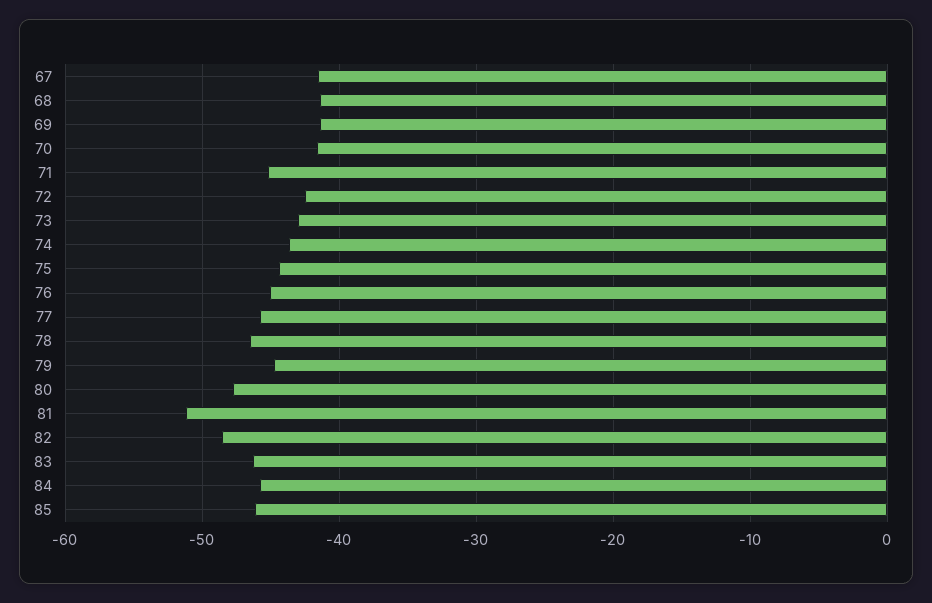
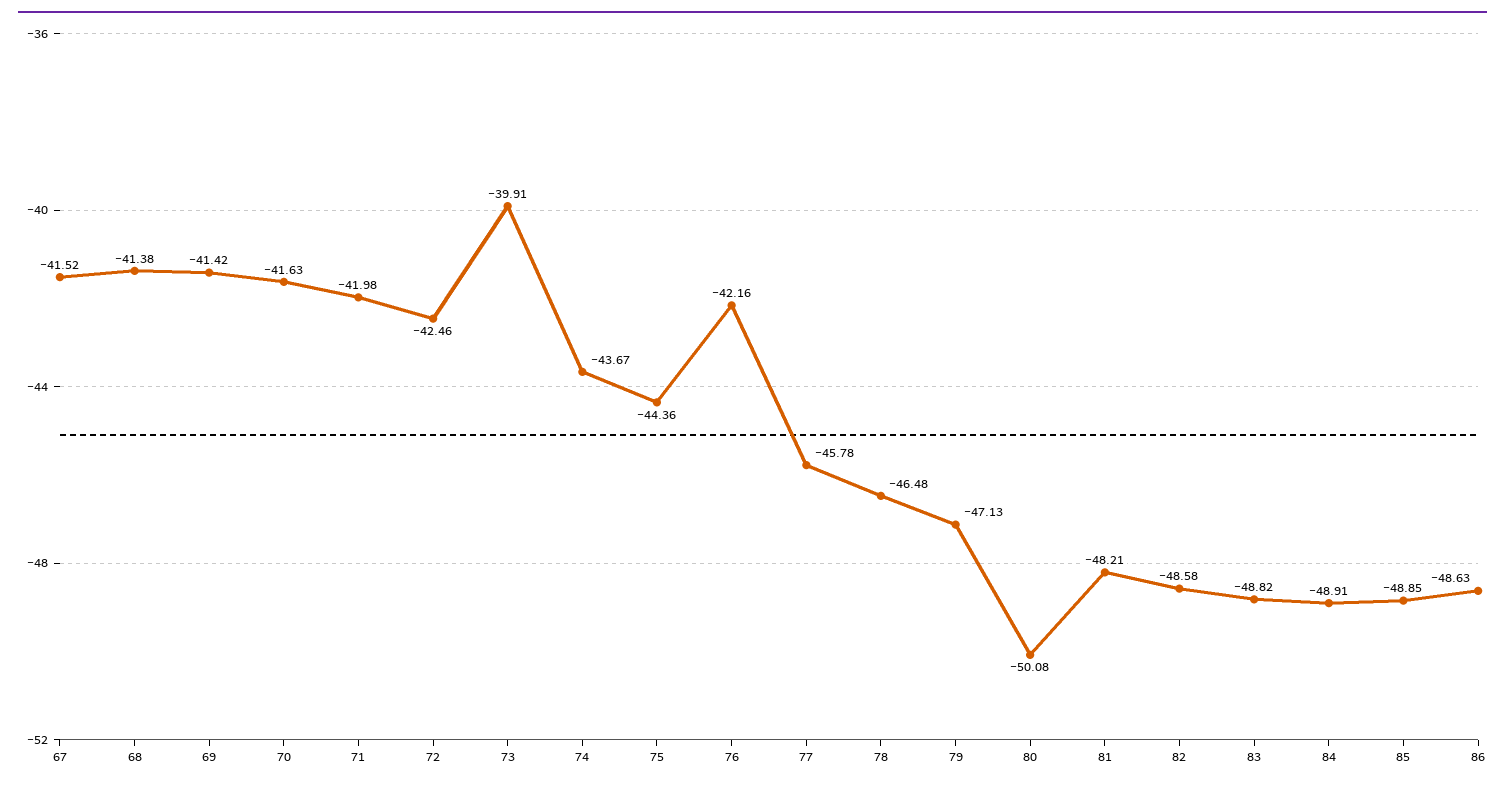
71: -45 -> -41.98
73: -43 -> -39.91
76: -45 -> -42.16
79: -45 -> -47.13
80: -48 -> -50.08
81: -51 -> -48.21
83: -46 -> -48.82
84: -46 -> -48.91
85: -46 -> -48.85
86: none -> -48.63

